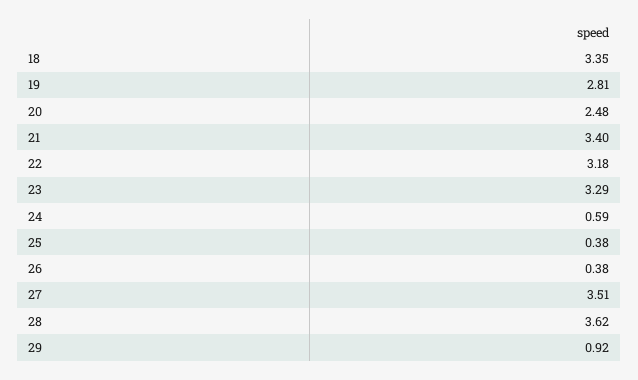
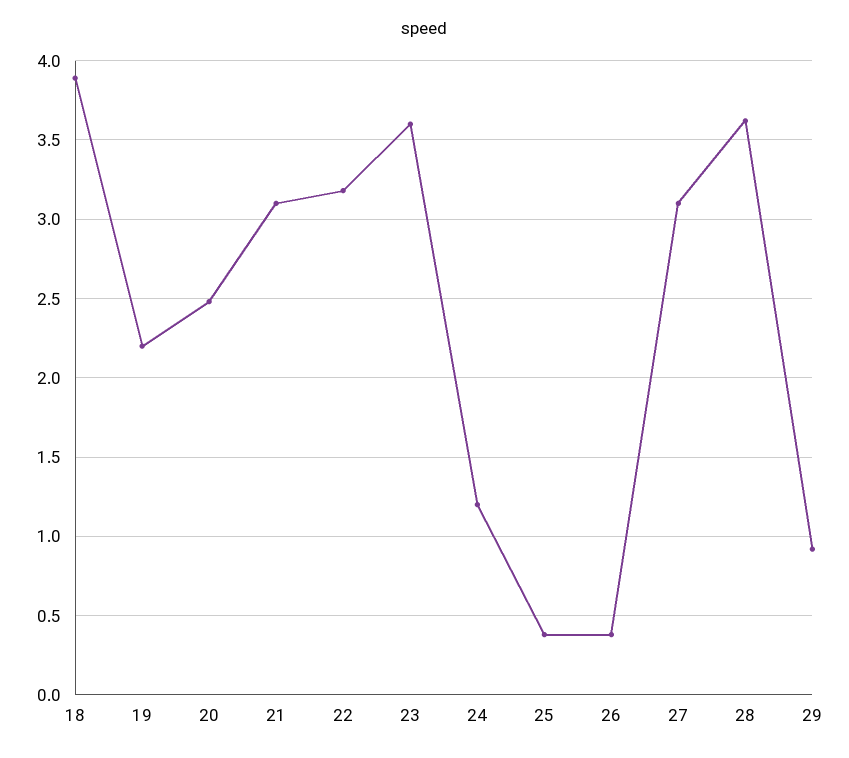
18: 3.35 -> 3.9
19: 2.81 -> 2.2
21: 3.4 -> 3.1
23: 3.29 -> 3.6
24: 0.59 -> 1.2
27: 3.51 -> 3.1

